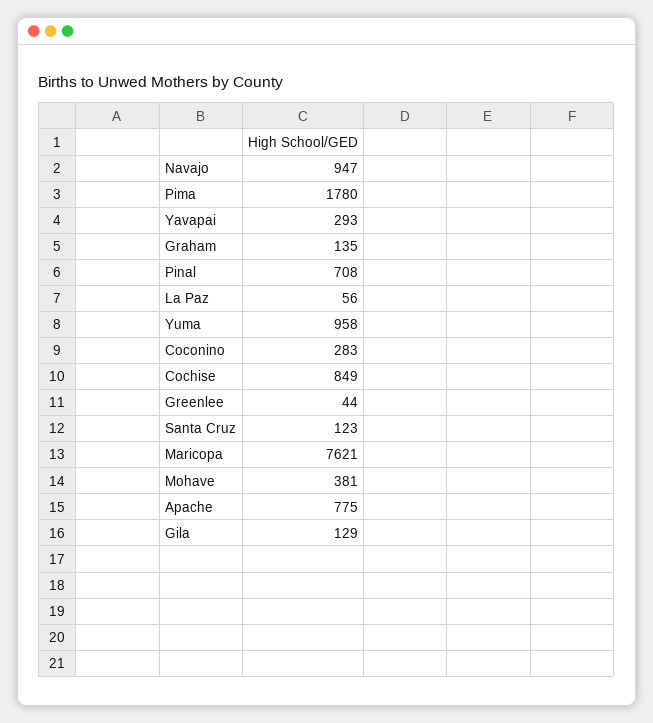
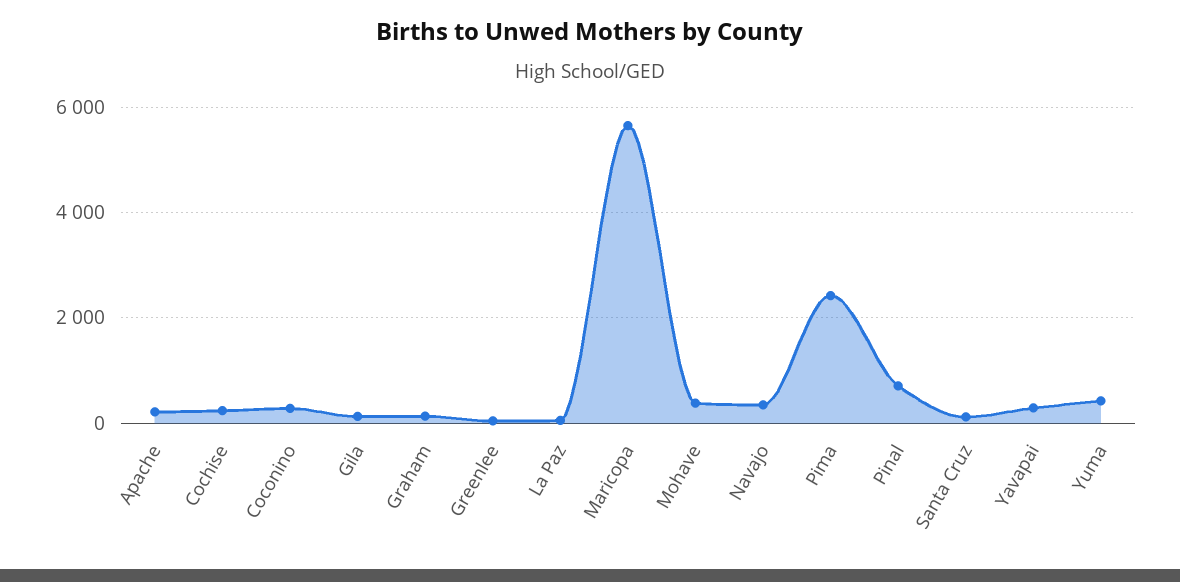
Navajo: 947 -> 400
Pima: 1780 -> 2400
Yuma: 958 -> 400
Cochise: 849 -> 200
Maricopa: 7621 -> 5600
Apache: 775 -> 200

